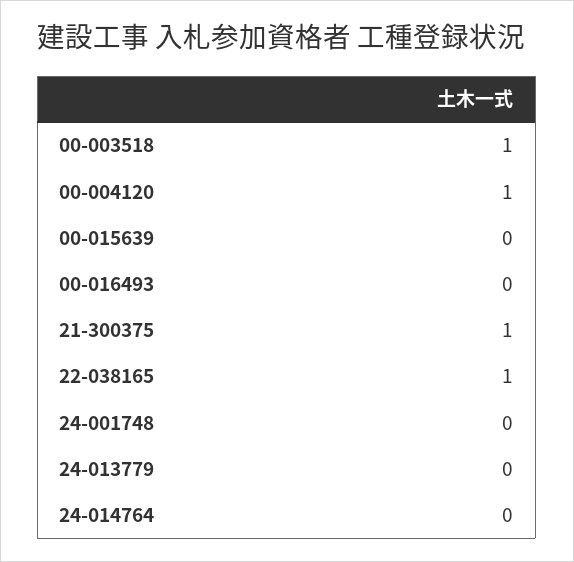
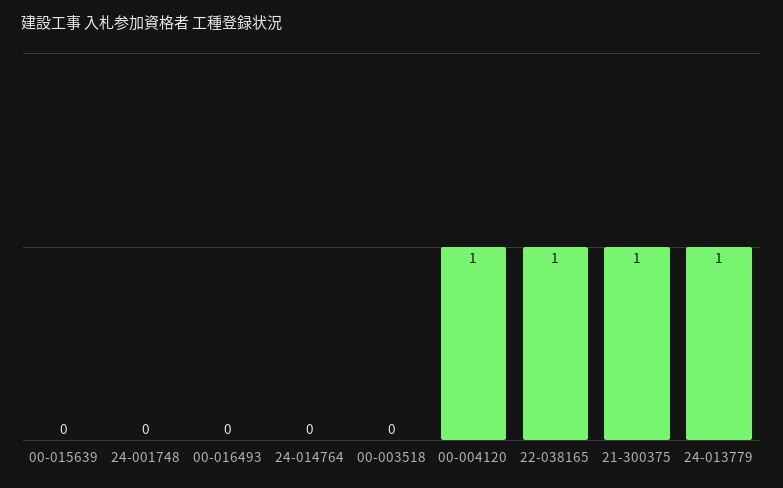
00-003518: 1 -> 0
24-013779: 0 -> 1

